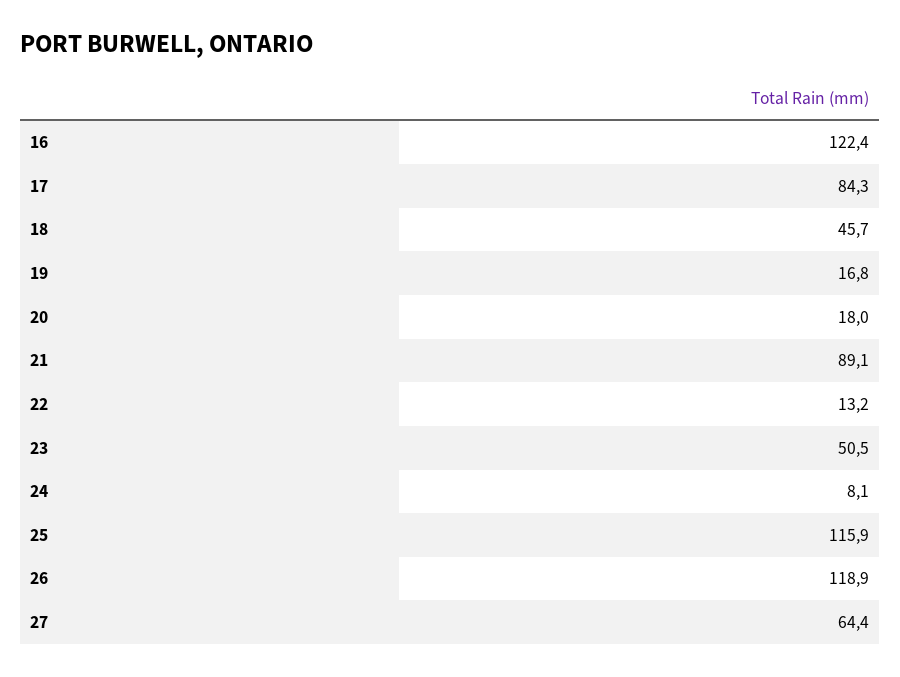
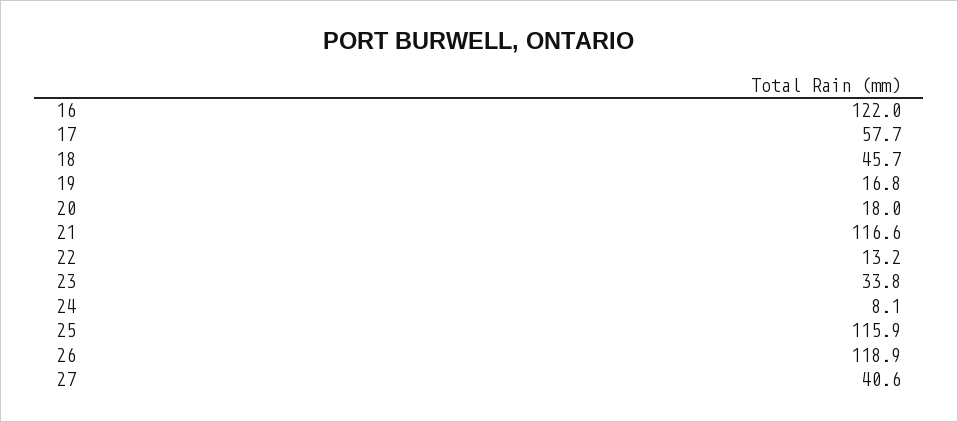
16: 122.4 -> 122
17: 84.3 -> 57.7
21: 89.1 -> 116.6
23: 50.5 -> 33.8
27: 64.4 -> 40.6

